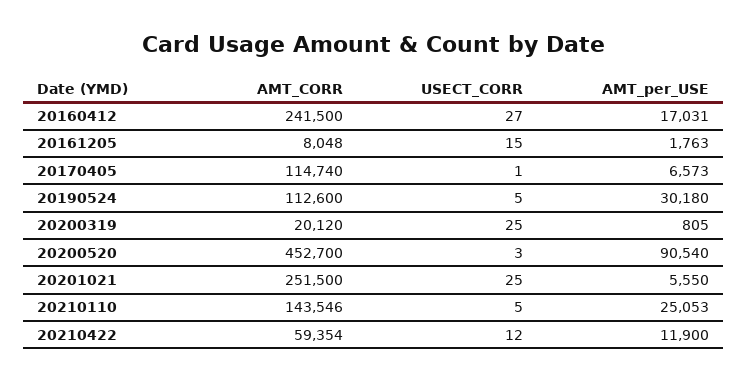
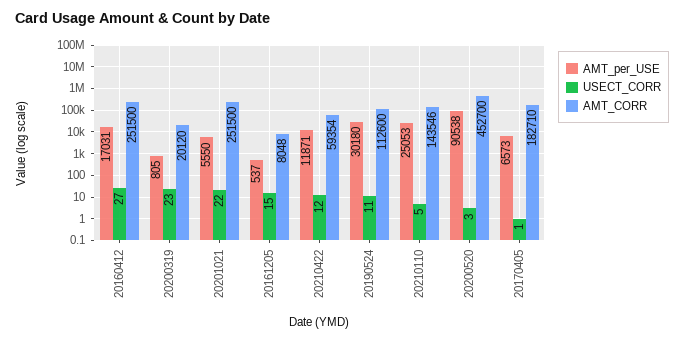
AMT_CORR, 20160412: 241500 -> 251500
AMT_per_USE, 20161205: 1763 -> 537
AMT_CORR, 20170405: 114740 -> 182710
USECT_CORR, 20190524: 5 -> 11
USECT_CORR, 20200319: 25 -> 23
AMT_per_USE, 20200520: 90540 -> 90538
USECT_CORR, 20201021: 25 -> 22
AMT_per_USE, 20210422: 11900 -> 11871

